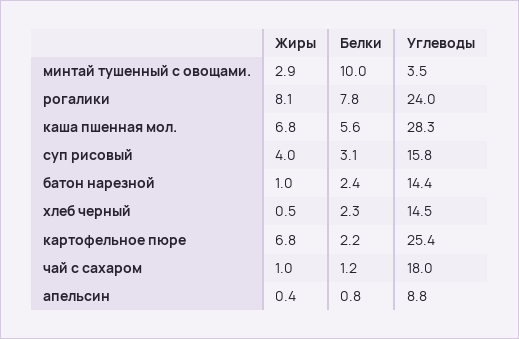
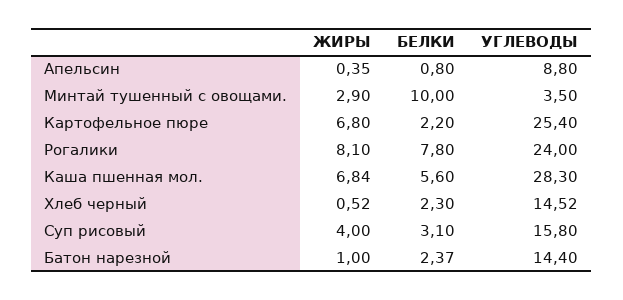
Жиры, чай с сахаром: 1 -> none
Белки, чай с сахаром: 1.2 -> none
Углеводы, чай с сахаром: 18 -> none

